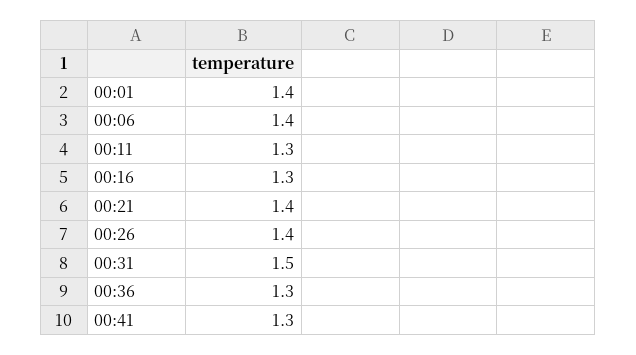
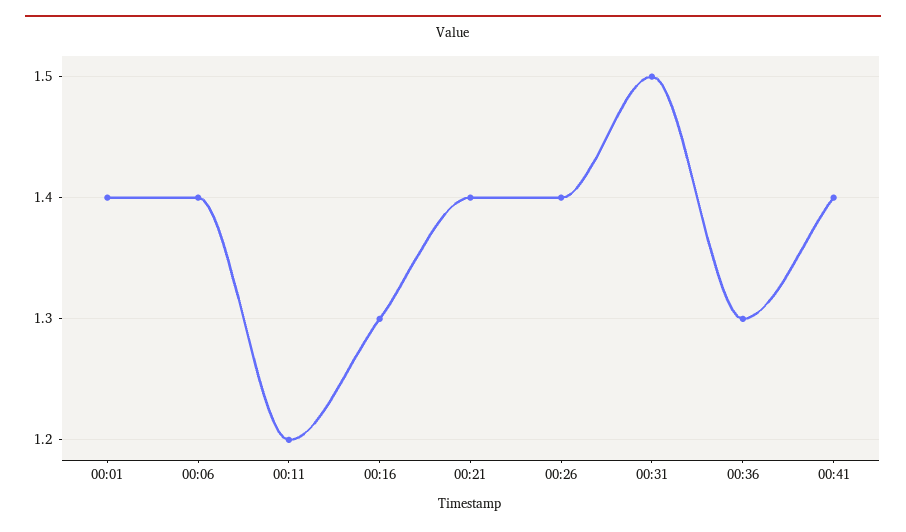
00:11: 1.3 -> 1.2
00:41: 1.3 -> 1.4

